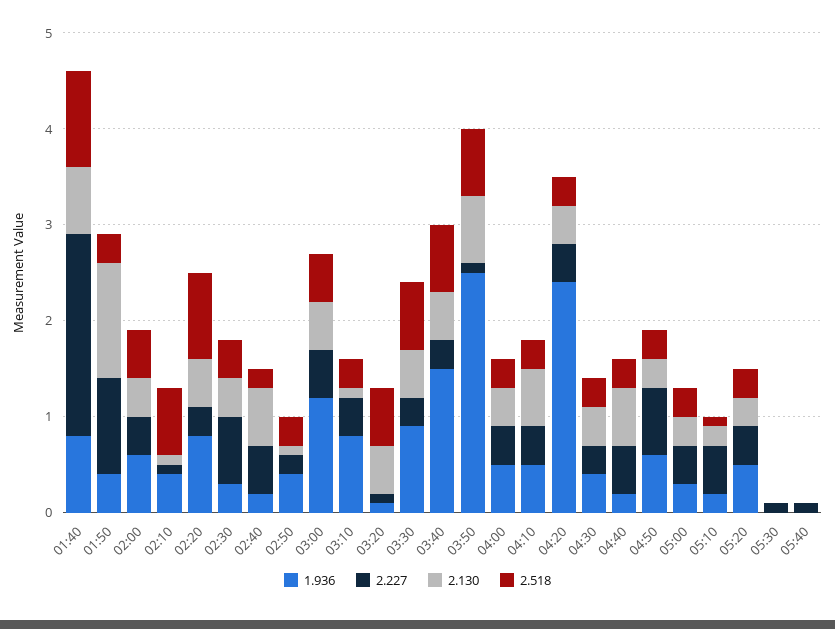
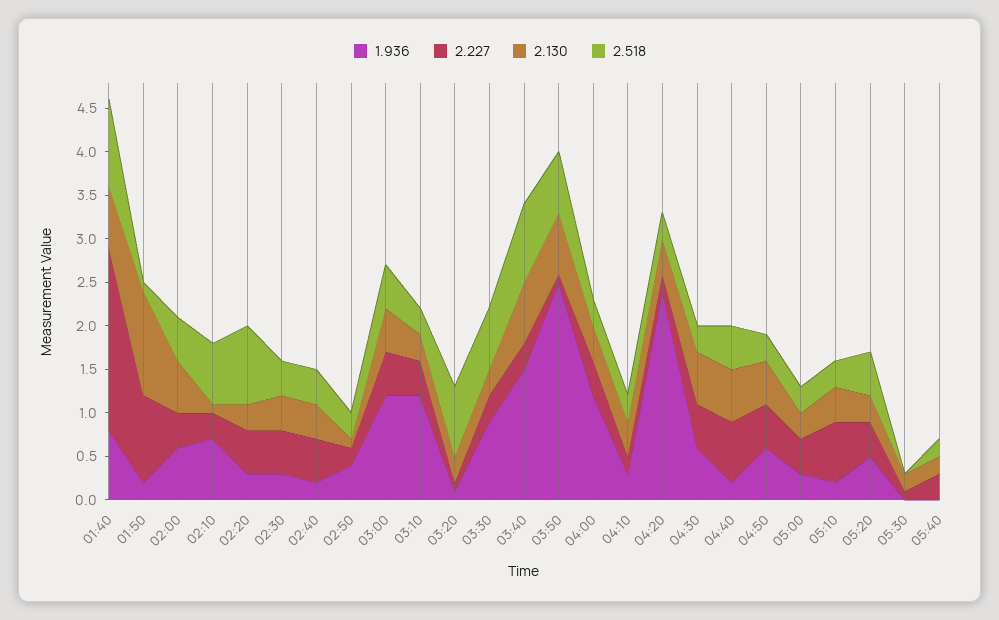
1.936, 01:50: 0.4 -> 0.2
2.518, 01:50: 0.3 -> 0.1
2.130, 02:00: 0.4 -> 0.6
1.936, 02:10: 0.4 -> 0.7
2.227, 02:10: 0.1 -> 0.3
1.936, 02:20: 0.8 -> 0.3
2.227, 02:20: 0.3 -> 0.5
2.130, 02:20: 0.5 -> 0.3
2.227, 02:30: 0.7 -> 0.5
2.130, 02:40: 0.6 -> 0.4
2.518, 02:40: 0.2 -> 0.4
1.936, 03:10: 0.8 -> 1.2
2.130, 03:10: 0.1 -> 0.3
2.130, 03:20: 0.5 -> 0.3
2.518, 03:20: 0.6 -> 0.8
2.130, 03:30: 0.5 -> 0.3
2.130, 03:40: 0.5 -> 0.7
2.518, 03:40: 0.7 -> 0.9
1.936, 04:00: 0.5 -> 1.2
1.936, 04:10: 0.5 -> 0.3
2.227, 04:10: 0.4 -> 0.2
2.130, 04:10: 0.6 -> 0.4
2.227, 04:20: 0.4 -> 0.2
1.936, 04:30: 0.4 -> 0.6
2.227, 04:30: 0.3 -> 0.5
2.130, 04:30: 0.4 -> 0.6
2.227, 04:40: 0.5 -> 0.7
2.518, 04:40: 0.3 -> 0.5
2.227, 04:50: 0.7 -> 0.5
2.130, 04:50: 0.3 -> 0.5
2.227, 05:10: 0.5 -> 0.7
2.130, 05:10: 0.2 -> 0.4
2.518, 05:10: 0.1 -> 0.3
2.518, 05:20: 0.3 -> 0.5
2.130, 05:30: 0 -> 0.2
2.227, 05:40: 0.1 -> 0.3
2.130, 05:40: 0 -> 0.2
2.518, 05:40: 0 -> 0.2

